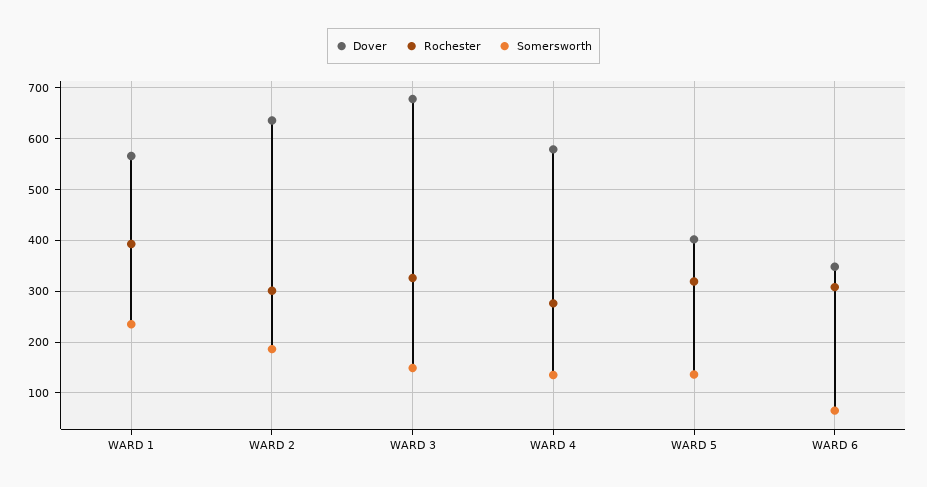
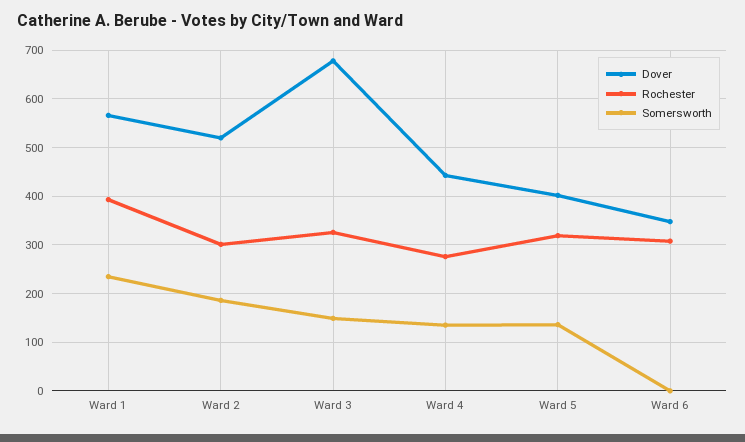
Dover, WARD 2: 640 -> 520
Dover, WARD 4: 580 -> 440
Somersworth, WARD 6: 60 -> 0

